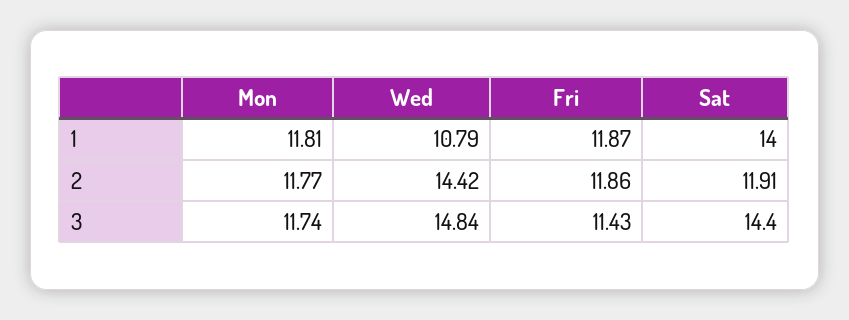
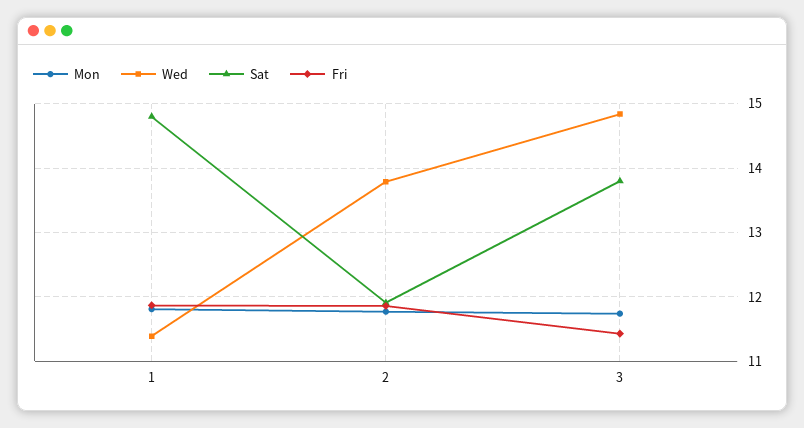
Wed, 1: 10.79 -> 11.4
Sat, 1: 14 -> 14.8
Wed, 2: 14.42 -> 13.8
Sat, 3: 14.4 -> 13.8

